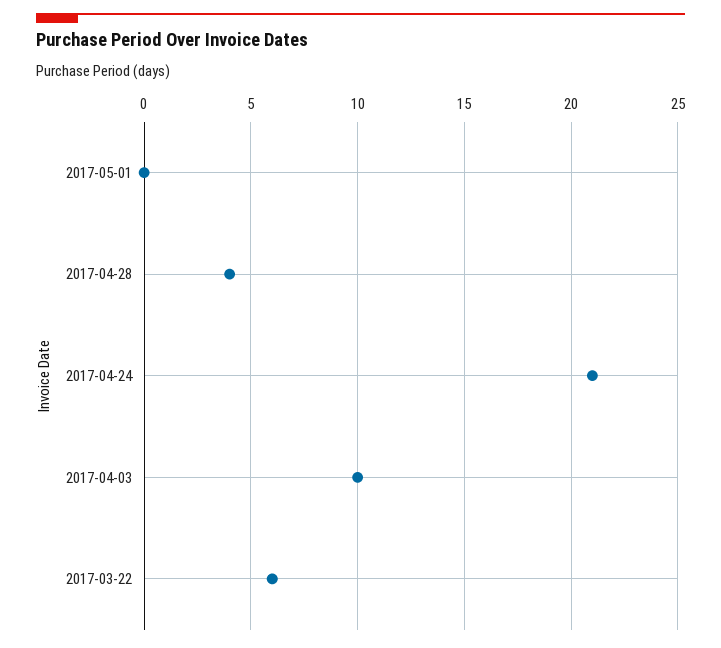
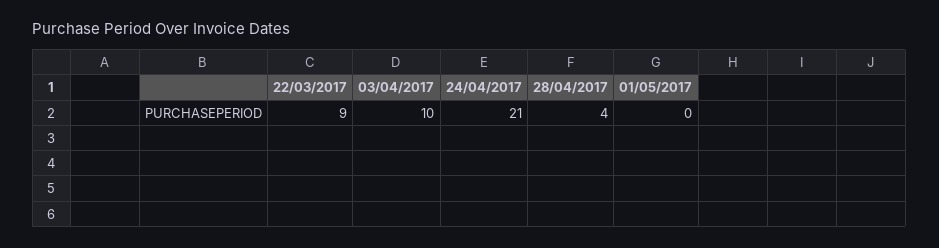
2017-03-22: 6 -> 9

